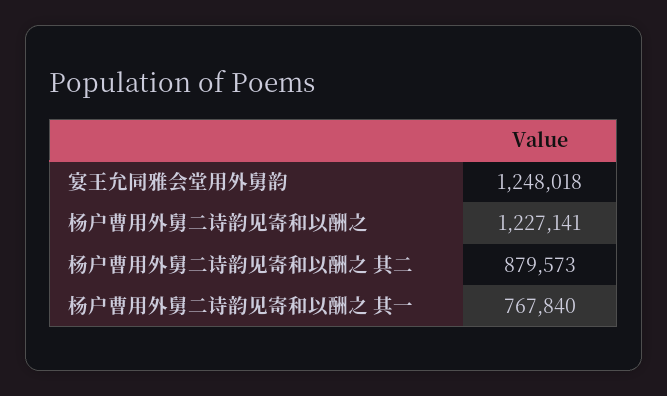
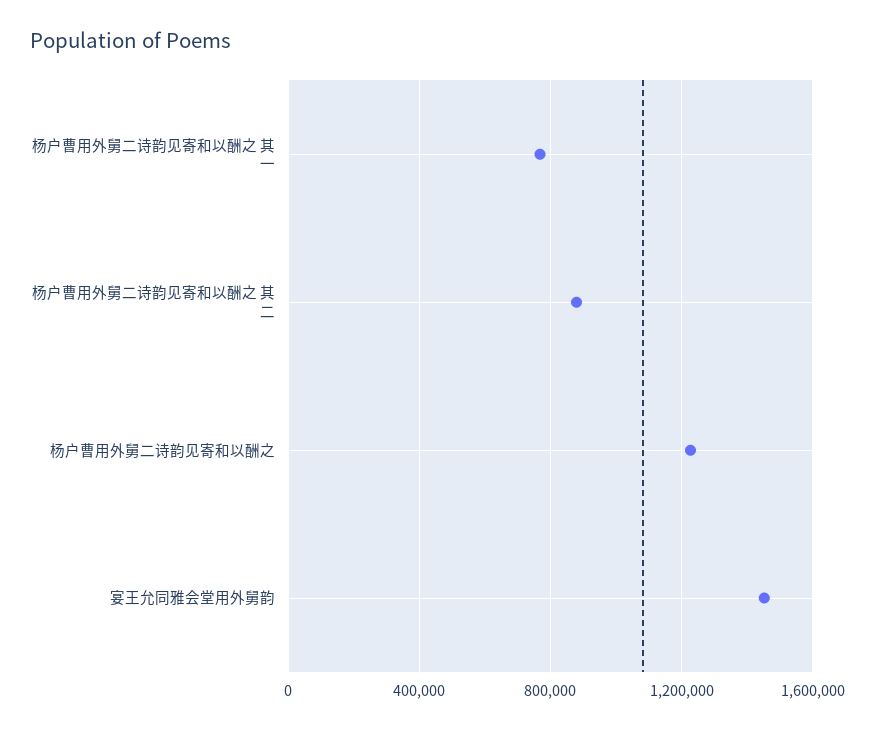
宴王允同雅会堂用外舅韵: 1248018 -> 1450000

